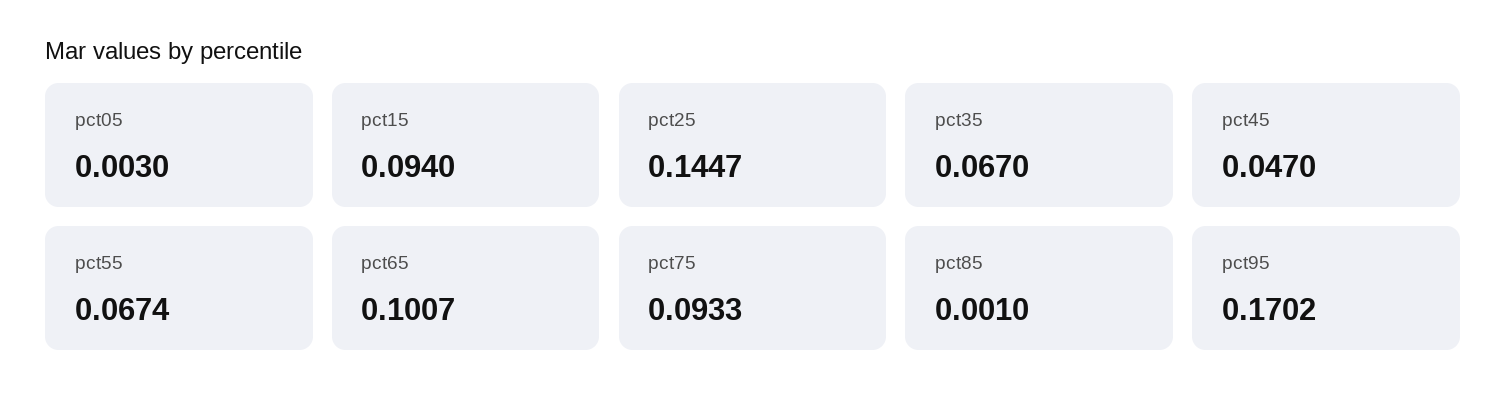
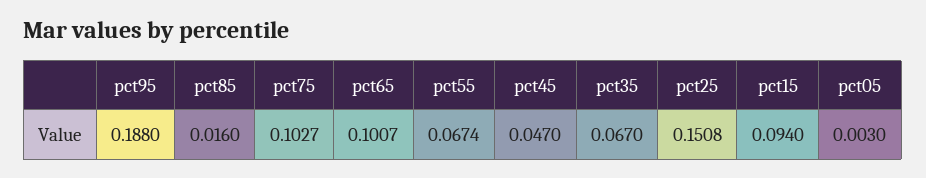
pct25: 0.1447 -> 0.1508
pct75: 0.0933 -> 0.1027
pct85: 0.001 -> 0.016
pct95: 0.1702 -> 0.188

